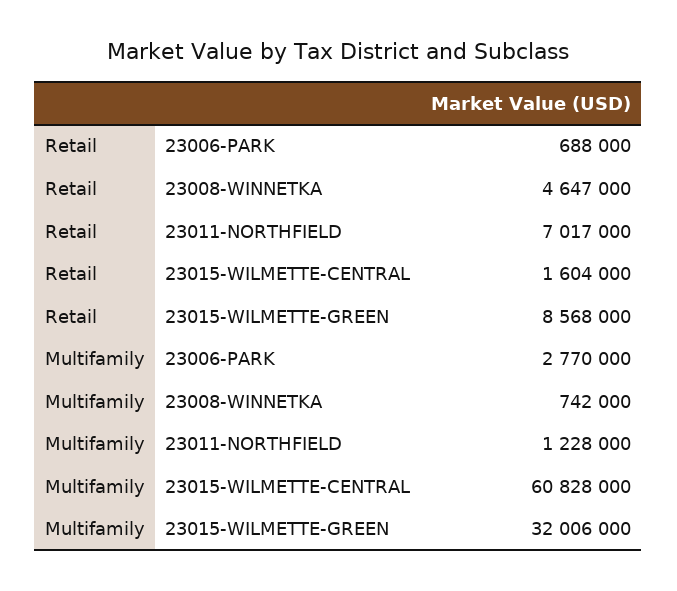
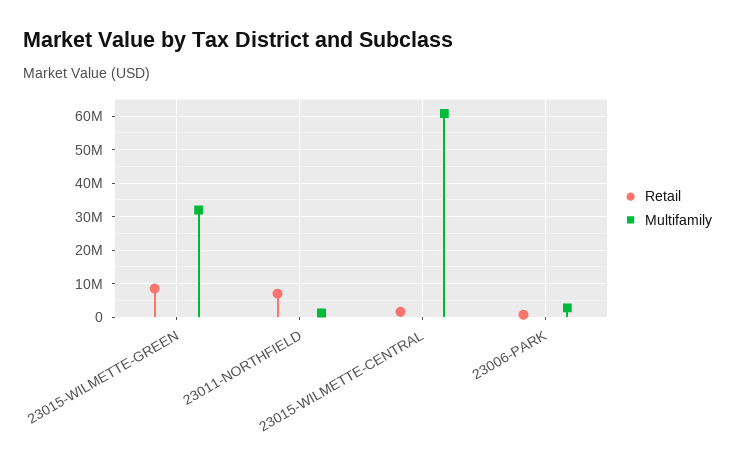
Retail, 23008-WINNETKA: 4647000 -> none
Multifamily, 23008-WINNETKA: 742000 -> none

